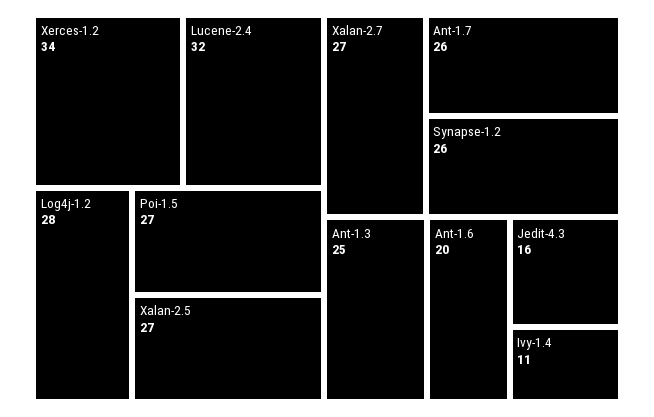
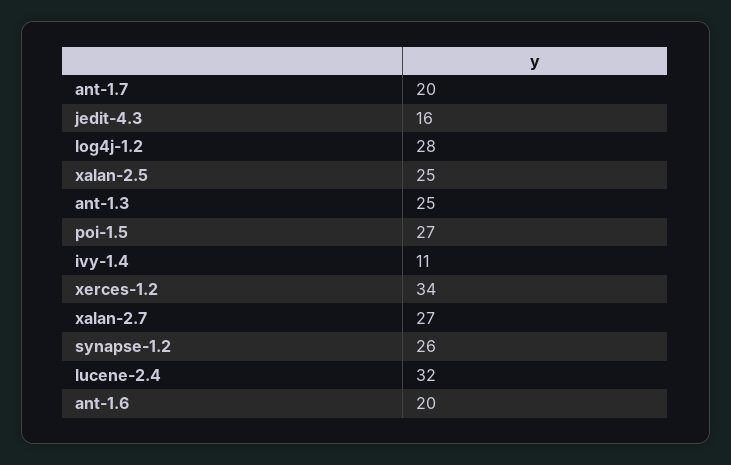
Xalan-2.5: 27 -> 25
Ant-1.7: 26 -> 20

